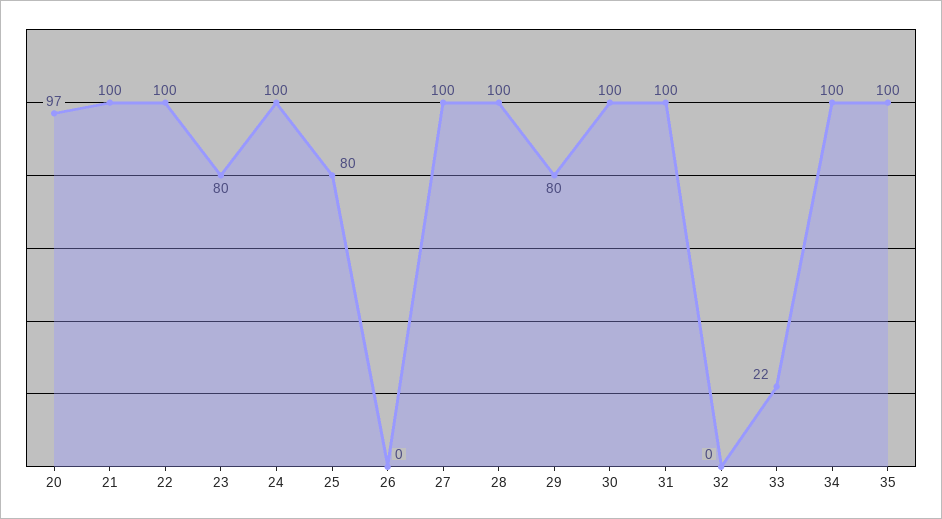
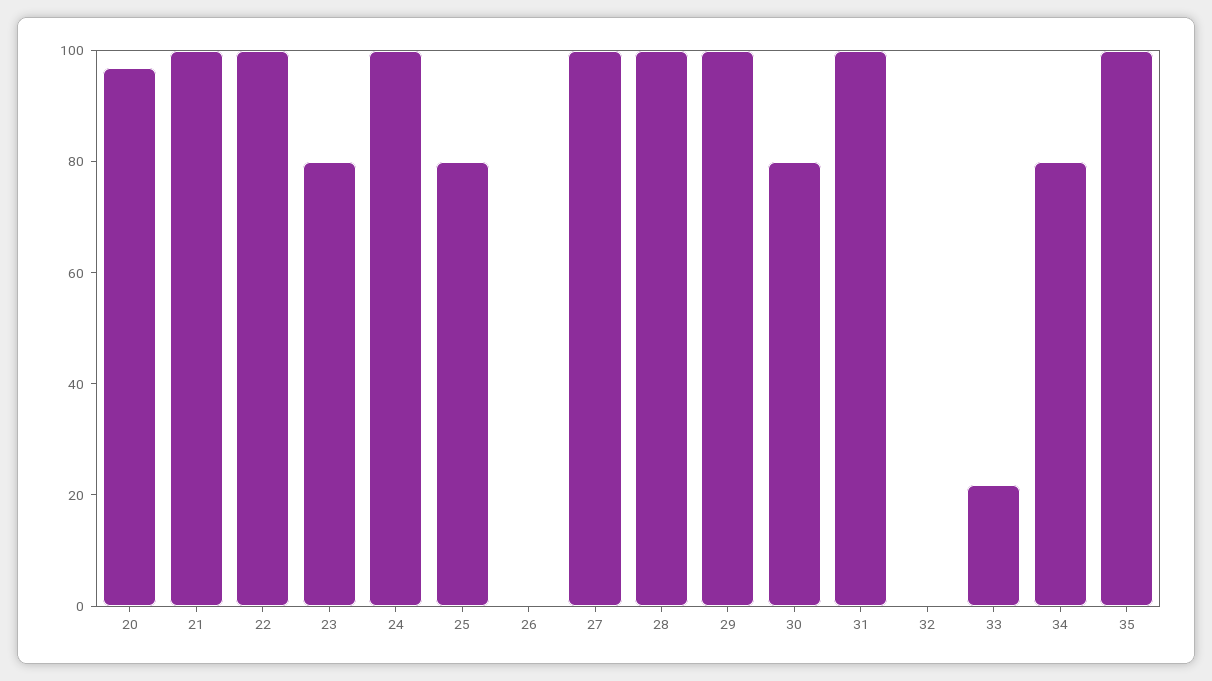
29: 80 -> 100
30: 100 -> 80
34: 100 -> 80

